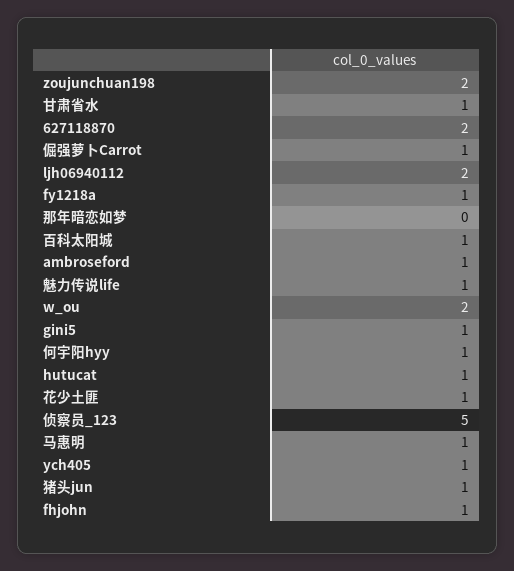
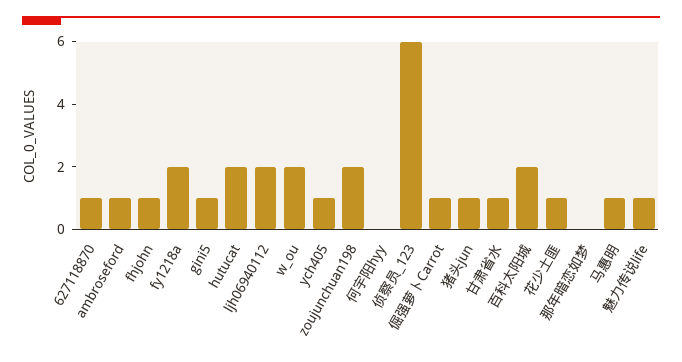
627118870: 2 -> 1
fy1218a: 1 -> 2
百科太阳城: 1 -> 2
何宇阳hyy: 1 -> 0
hutucat: 1 -> 2
侦察员_123: 5 -> 6

